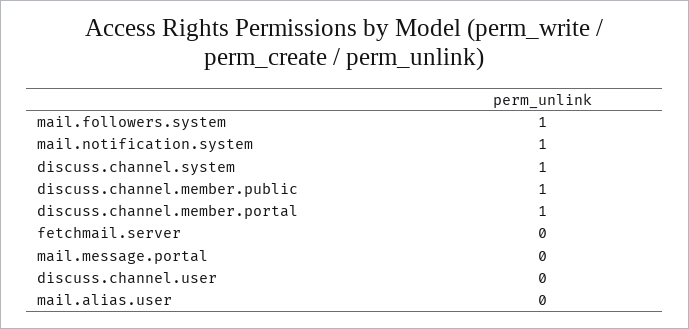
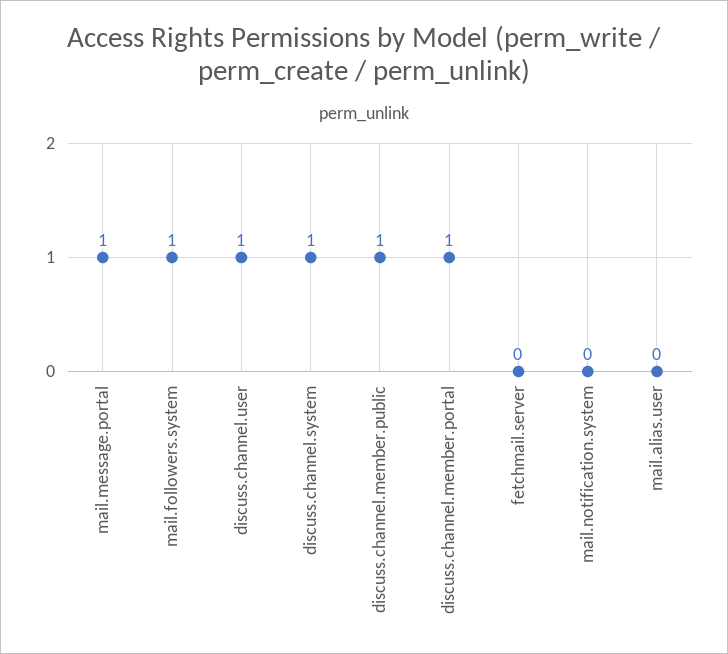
mail.notification.system: 1 -> 0
mail.message.portal: 0 -> 1
discuss.channel.user: 0 -> 1

